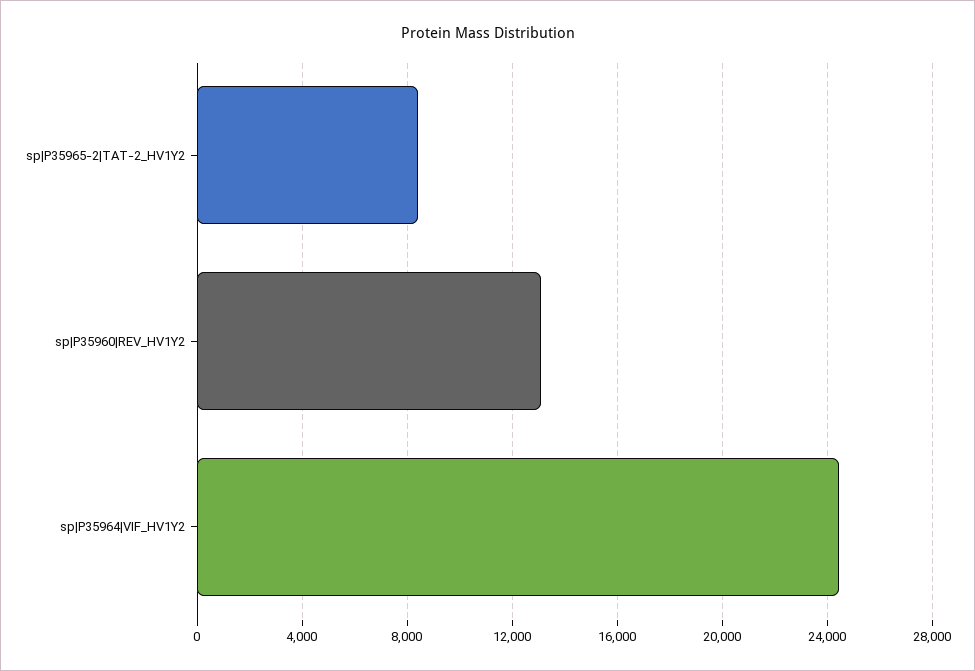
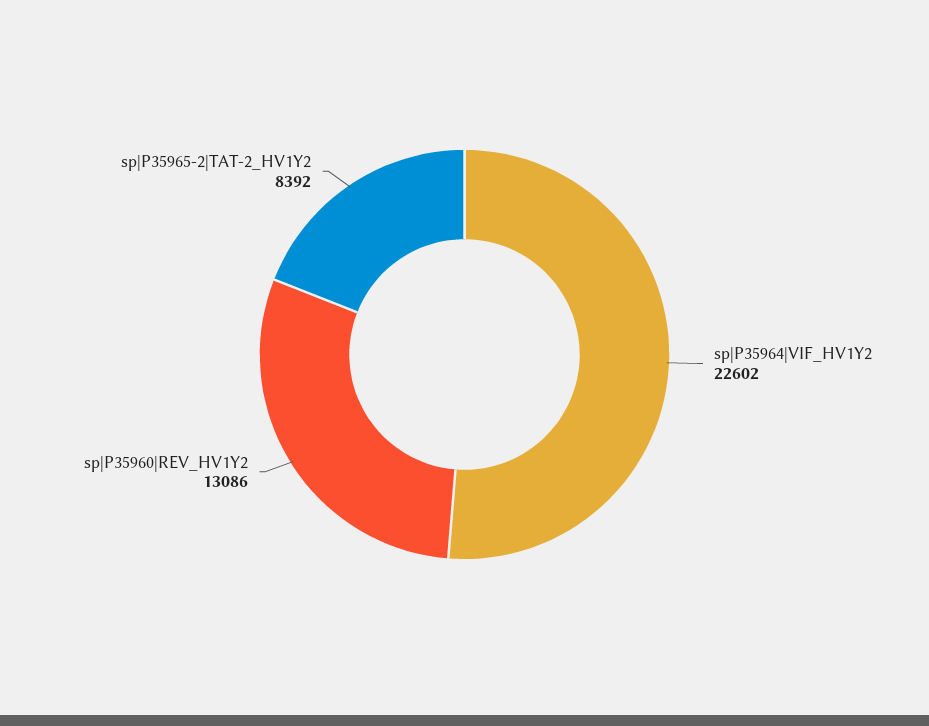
sp|P35964|VIF_HV1Y2: 24500 -> 22602

